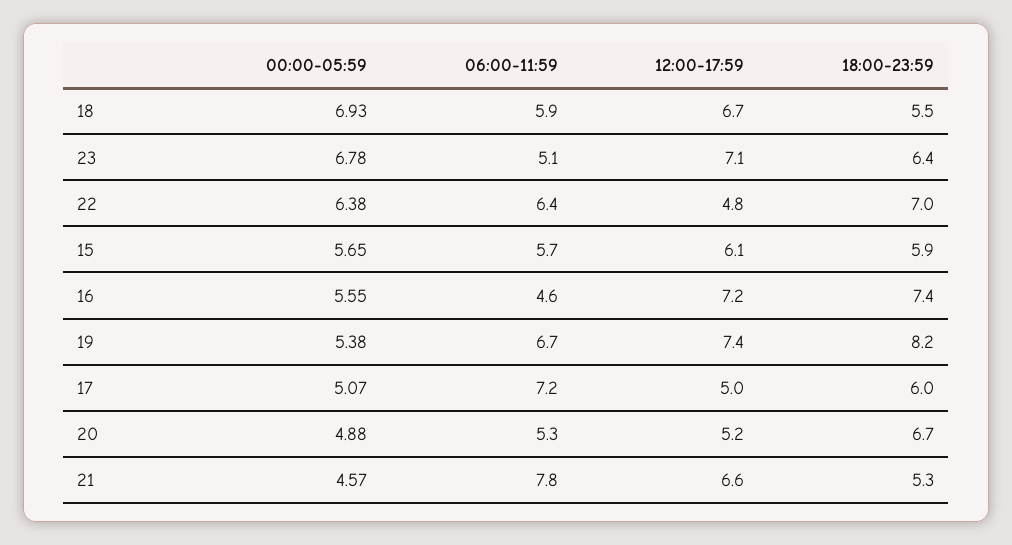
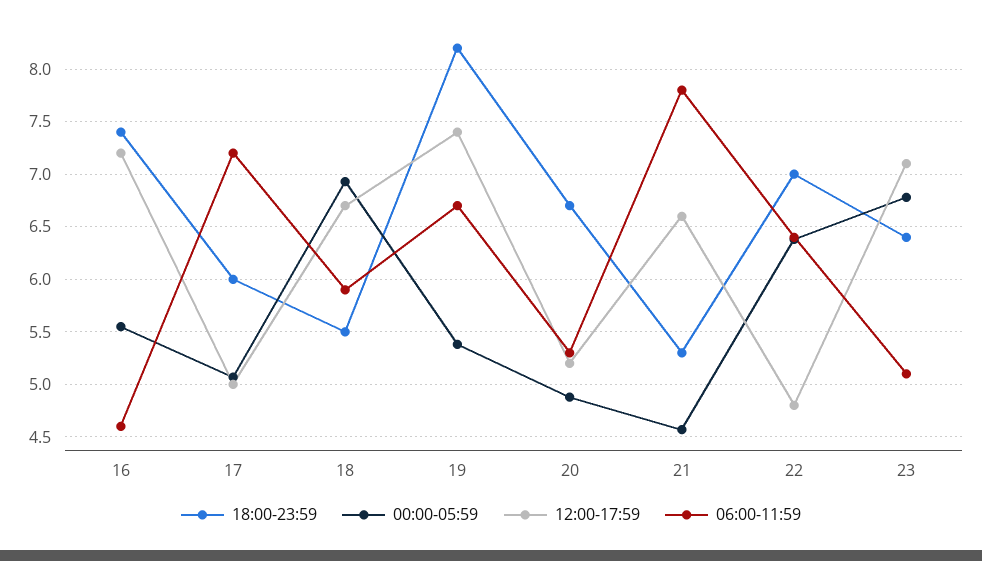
00:00-05:59, 15: 5.65 -> none
06:00-11:59, 15: 5.7 -> none
12:00-17:59, 15: 6.1 -> none
18:00-23:59, 15: 5.9 -> none

